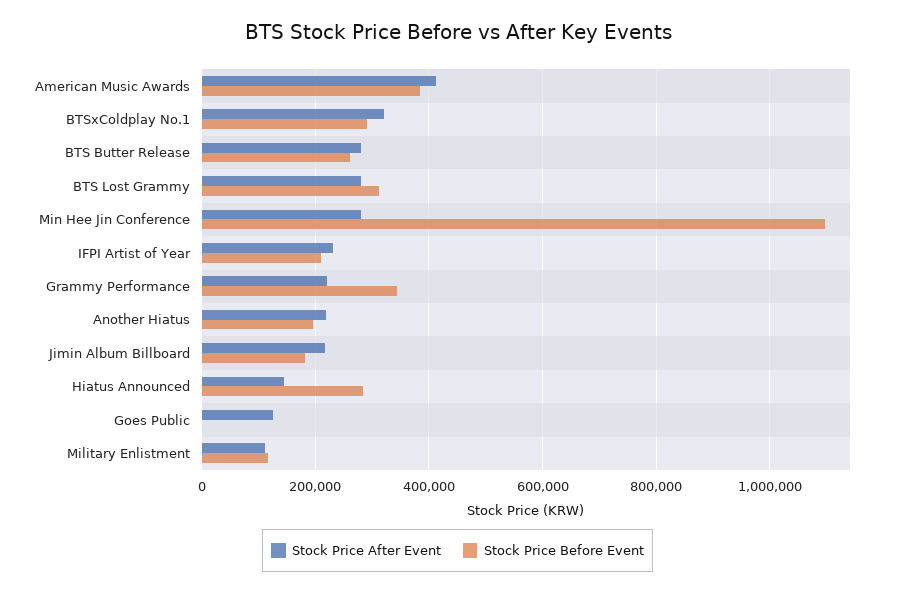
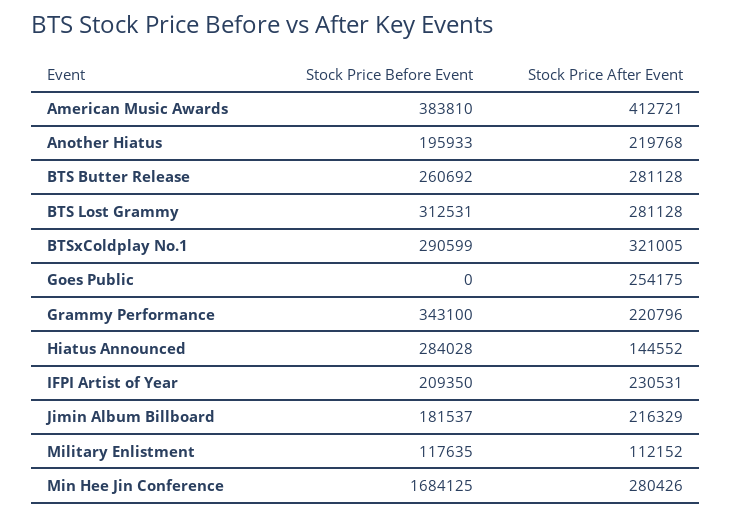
Stock Price Before Event, Min Hee Jin Conference: 1100000 -> 1684125
Stock Price After Event, Goes Public: 120000 -> 254175

